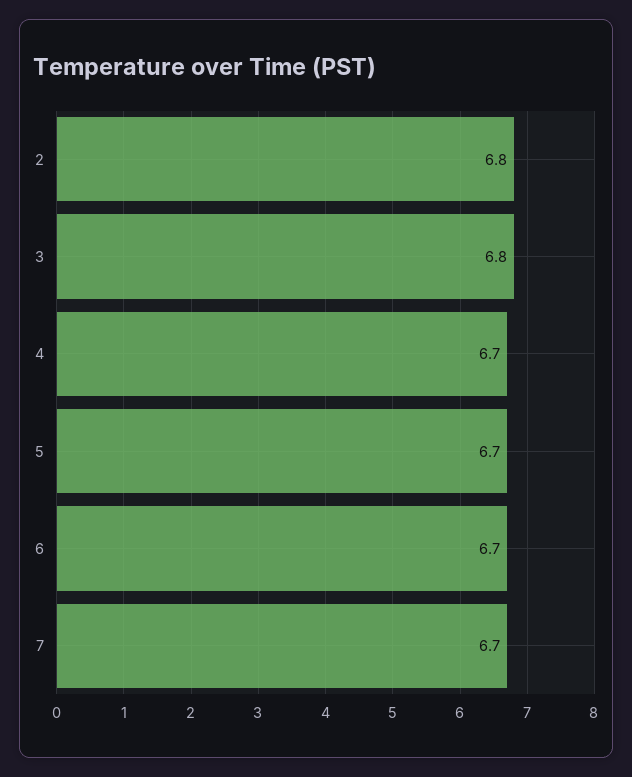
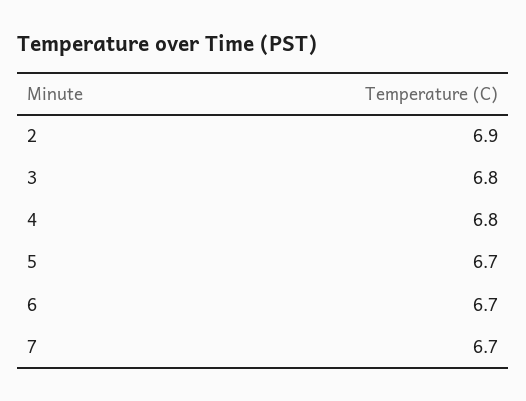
2: 6.8 -> 6.9
4: 6.7 -> 6.8

